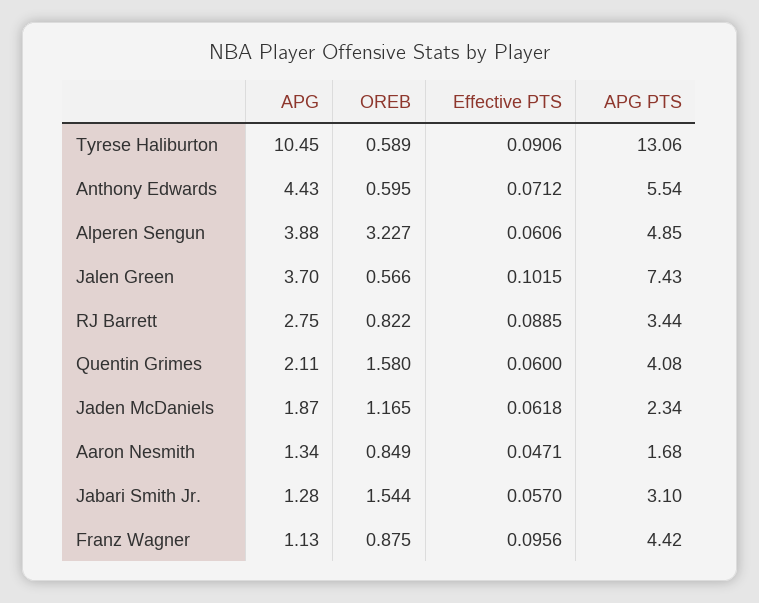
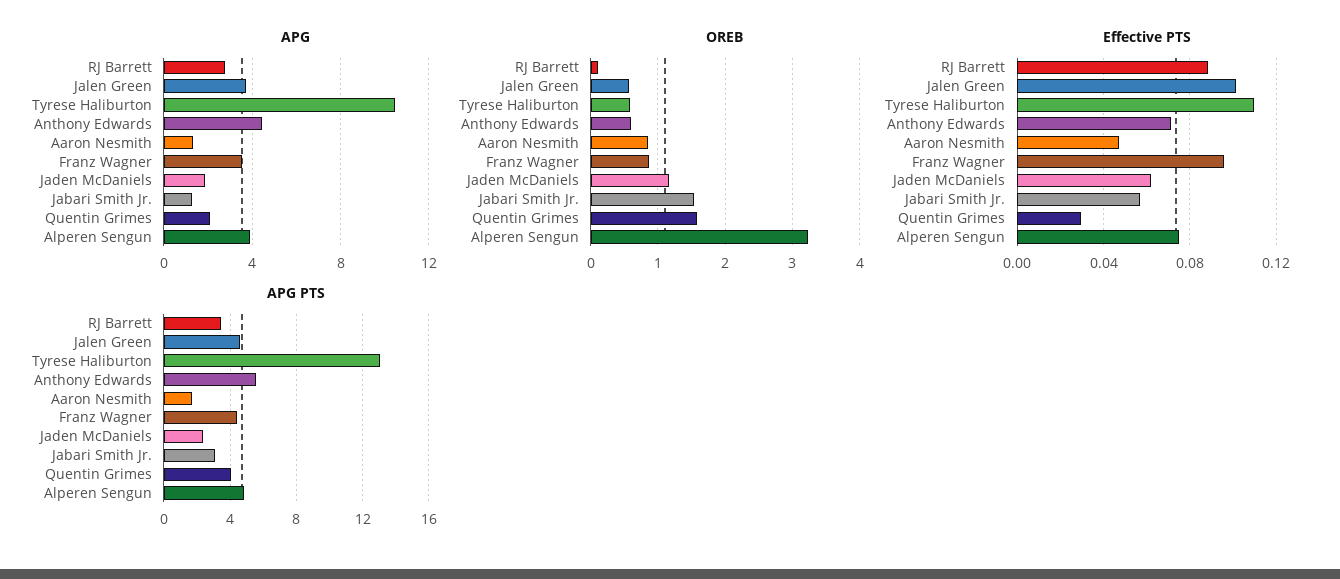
Effective PTS, Tyrese Haliburton: 0.0906 -> 0.11
Effective PTS, Alperen Sengun: 0.0606 -> 0.075
APG PTS, Jalen Green: 7.43 -> 4.5
OREB, RJ Barrett: 0.822 -> 0.1
Effective PTS, Quentin Grimes: 0.06 -> 0.03
APG, Franz Wagner: 1.13 -> 3.5

